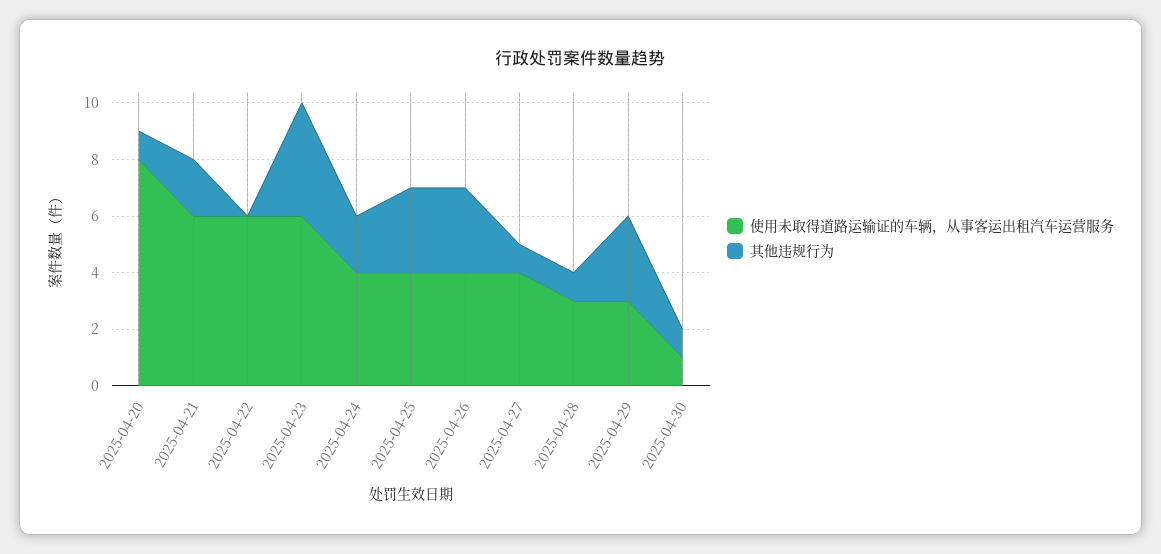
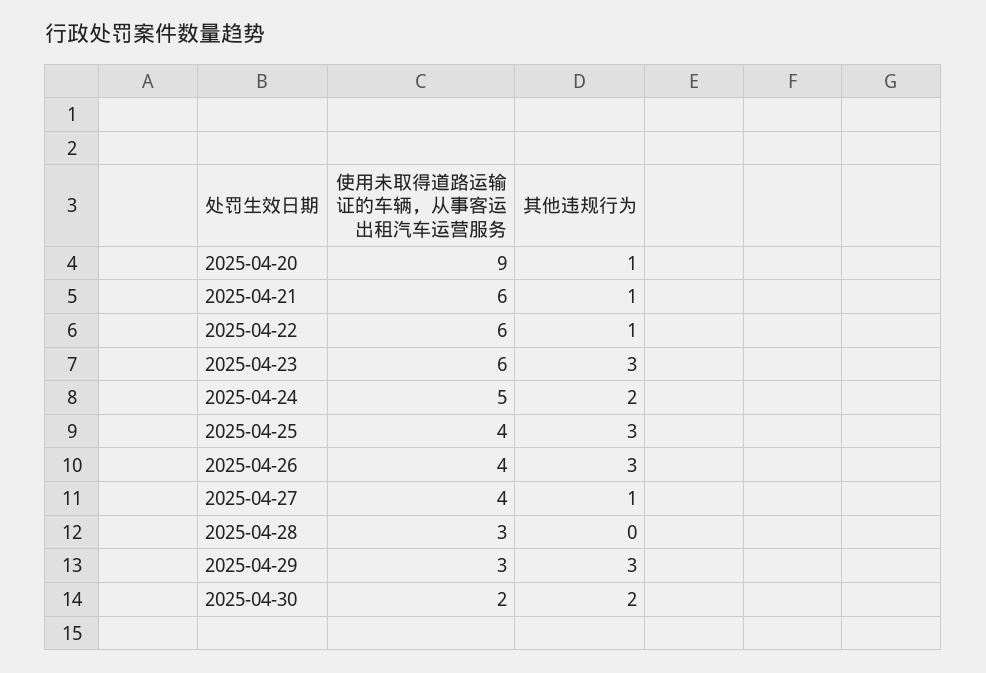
使用未取得道路运输证的车辆，从事客运出租汽车运营服务, 2025-04-20: 8 -> 9
其他违规行为, 2025-04-21: 2 -> 1
其他违规行为, 2025-04-22: 0 -> 1
其他违规行为, 2025-04-23: 4 -> 3
使用未取得道路运输证的车辆，从事客运出租汽车运营服务, 2025-04-24: 4 -> 5
其他违规行为, 2025-04-28: 1 -> 0
使用未取得道路运输证的车辆，从事客运出租汽车运营服务, 2025-04-30: 1 -> 2
其他违规行为, 2025-04-30: 1 -> 2

